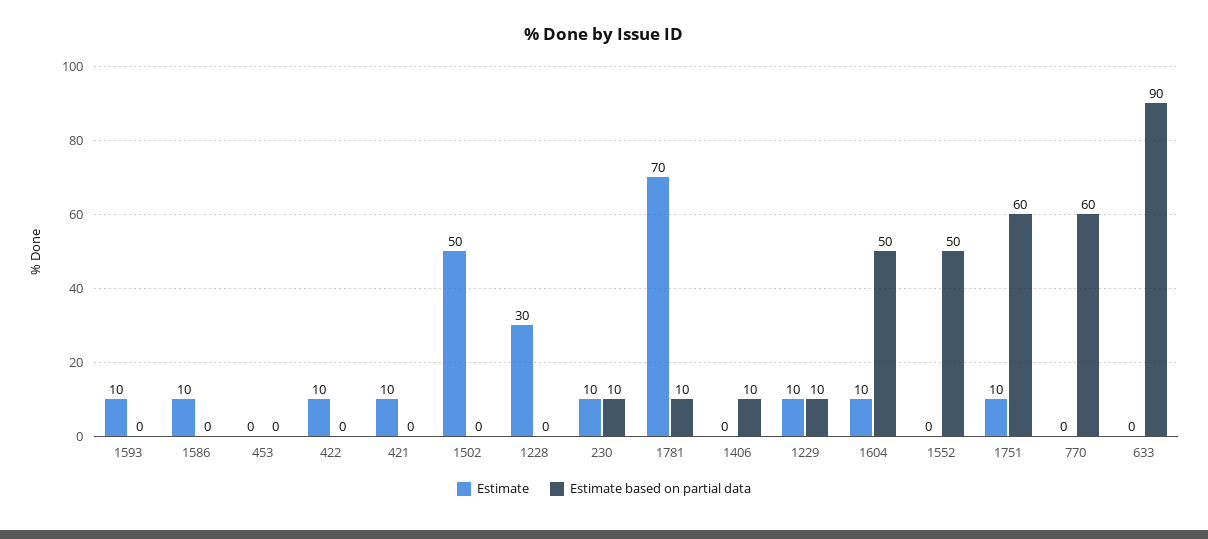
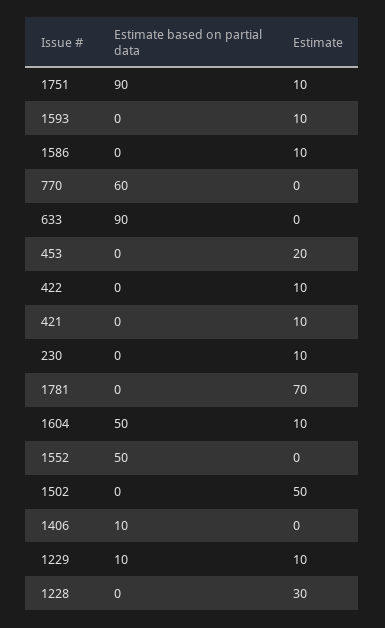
Estimate, 453: 0 -> 20
Estimate based on partial data, 230: 10 -> 0
Estimate based on partial data, 1781: 10 -> 0
Estimate based on partial data, 1751: 60 -> 90

